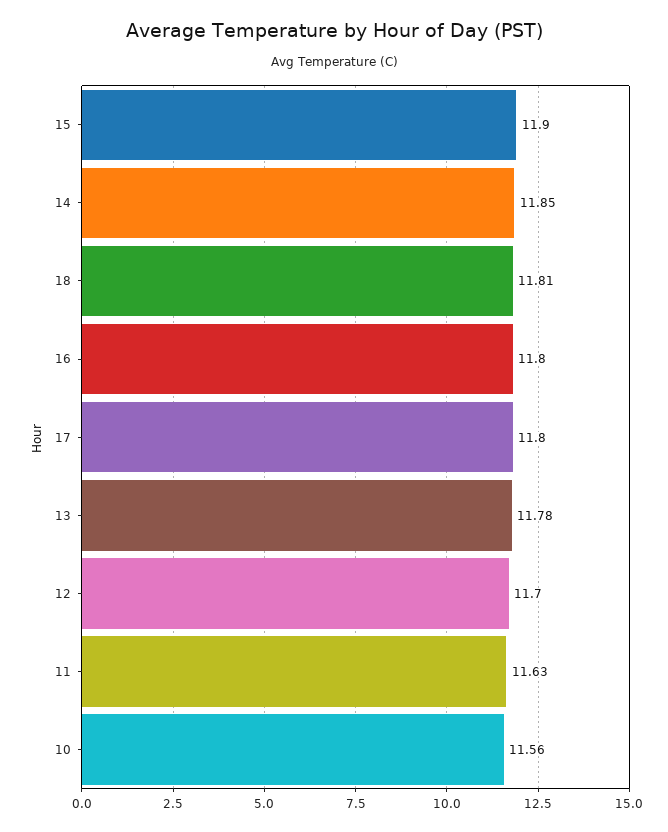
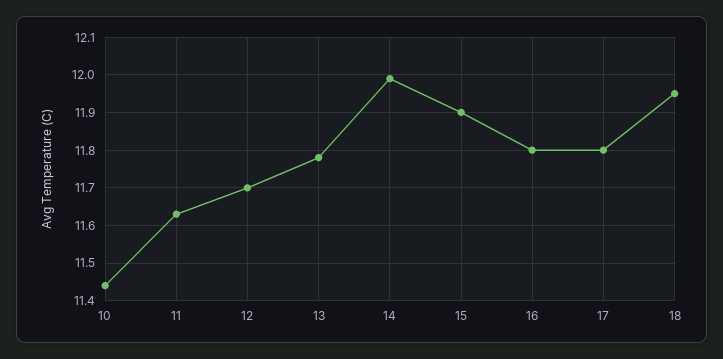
14: 11.85 -> 12
18: 11.81 -> 11.95
10: 11.56 -> 11.45

